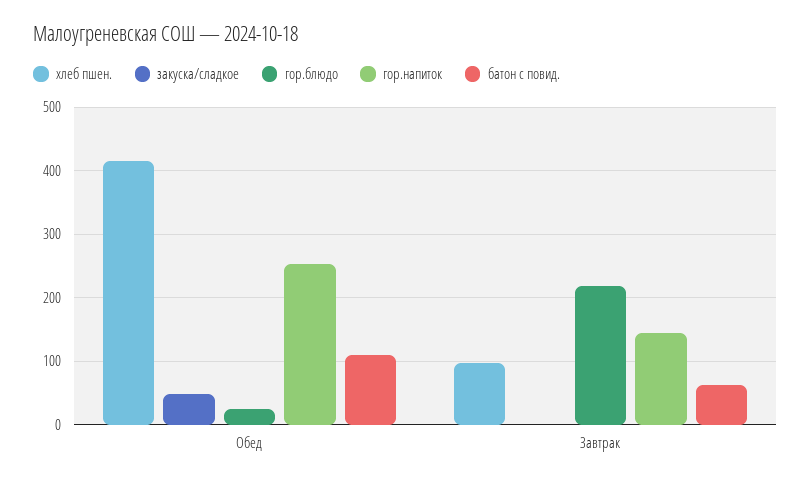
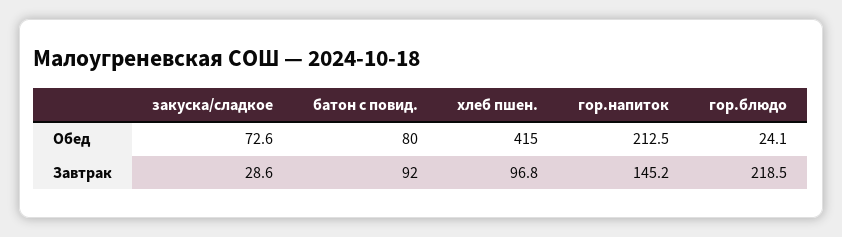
закуска/сладкое, Обед: 50 -> 72.6
гор.напиток, Обед: 250 -> 212.5
батон с повид., Обед: 110 -> 80
закуска/сладкое, Завтрак: 0 -> 28.6
батон с повид., Завтрак: 60 -> 92

